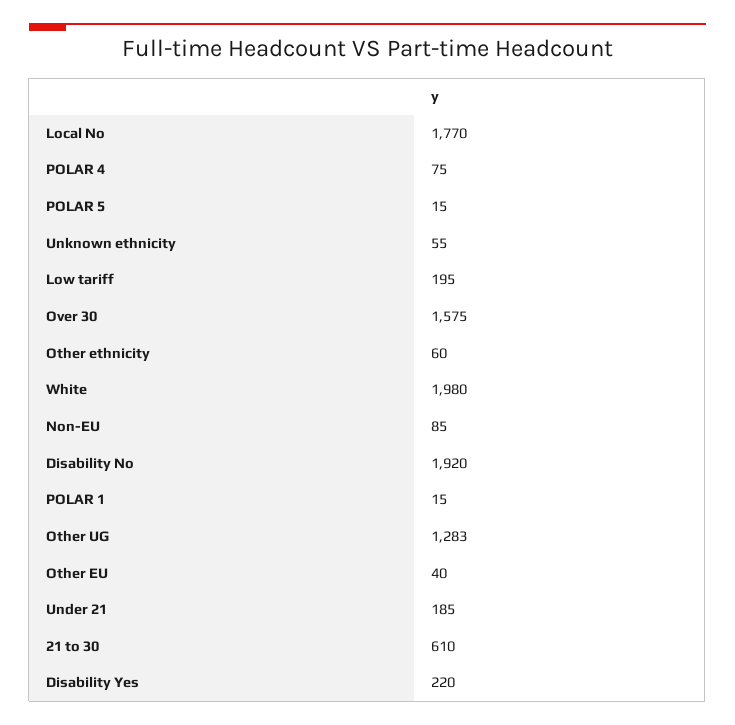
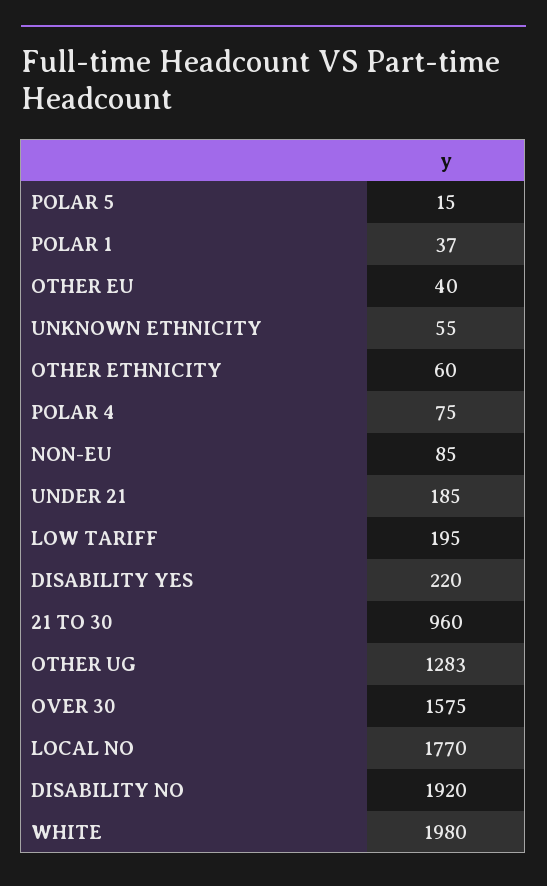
POLAR 1: 15 -> 37
21 to 30: 610 -> 960

